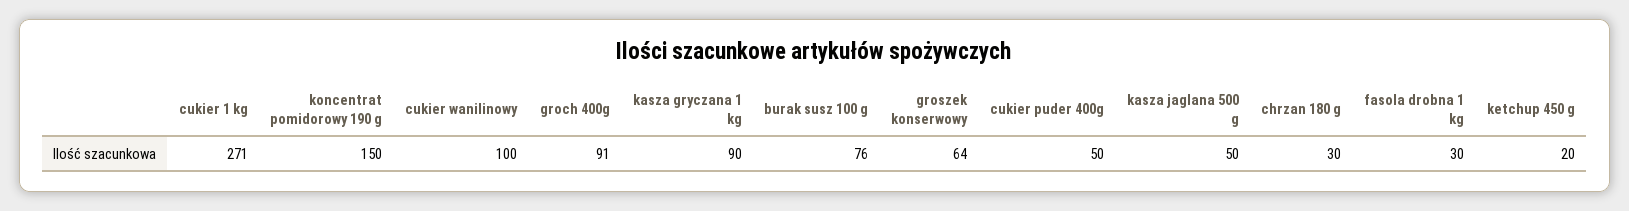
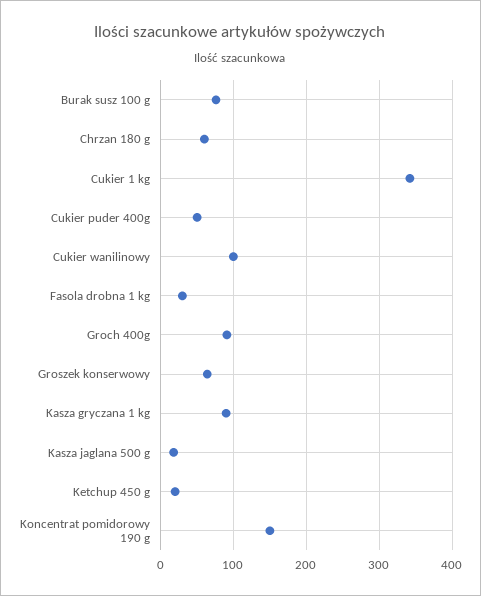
cukier 1 kg: 271 -> 340
kasza jaglana 500 g: 50 -> 20
chrzan 180 g: 30 -> 60

